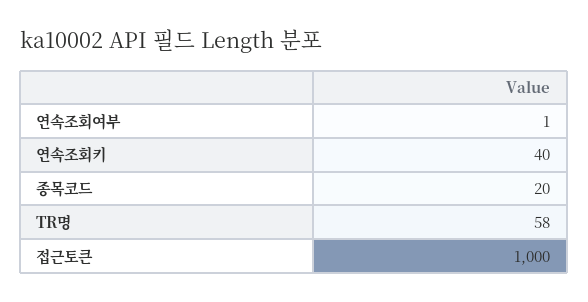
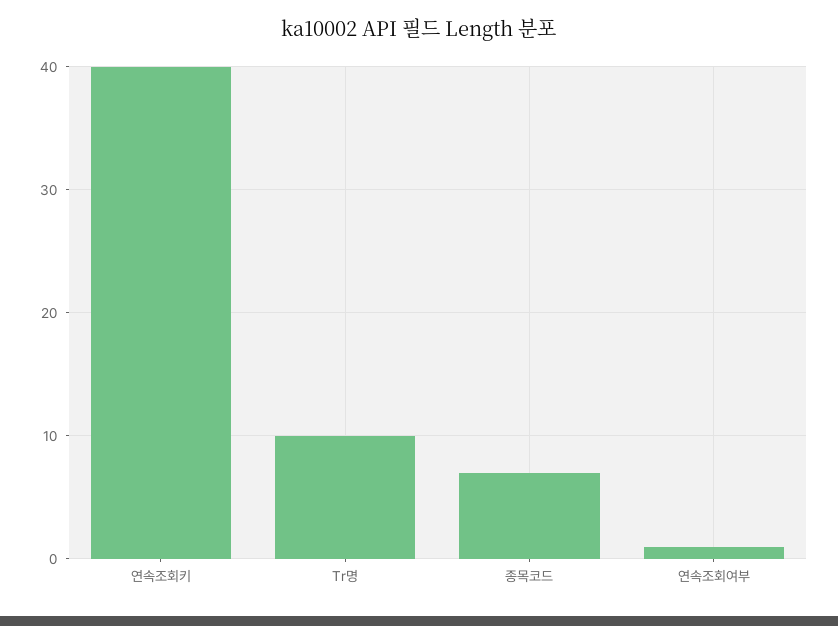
종목코드: 20 -> 7
TR명: 58 -> 10
접근토큰: 1000 -> none

